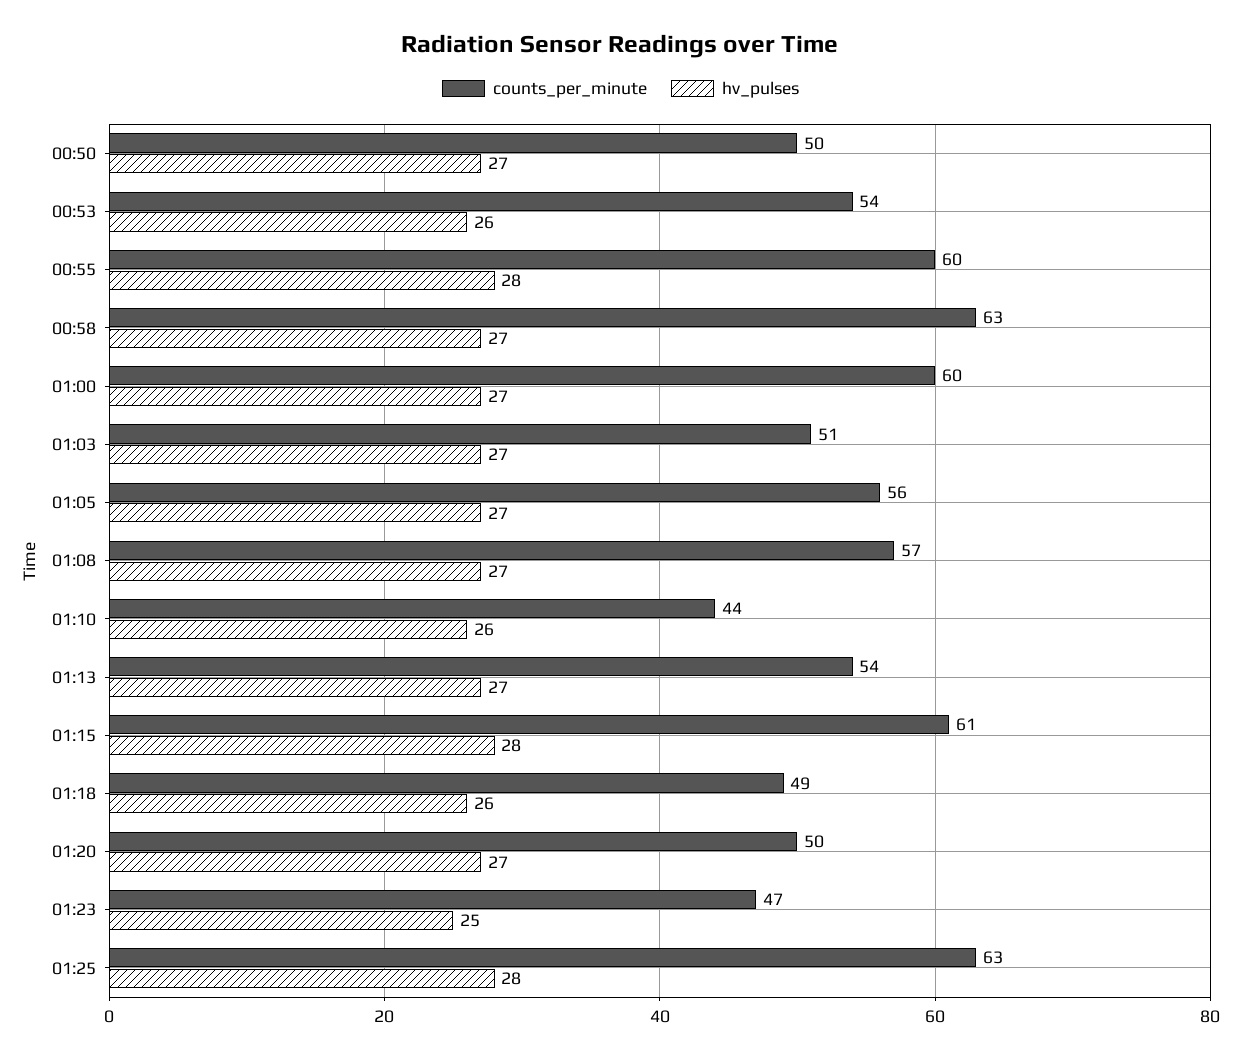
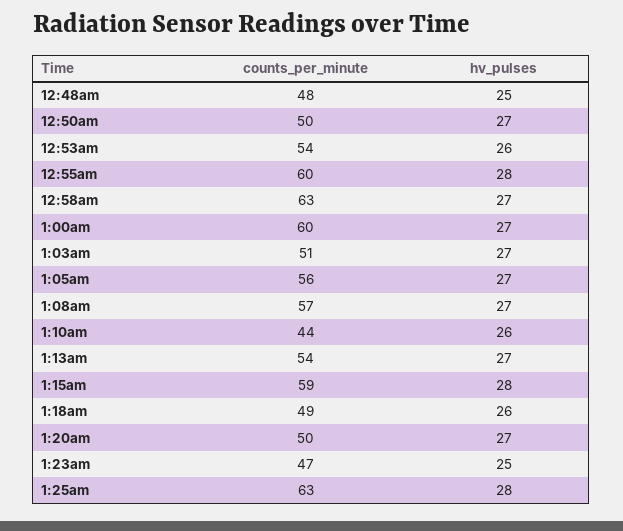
counts_per_minute, 01:15: 61 -> 59
counts_per_minute, 12:48am: none -> 48
hv_pulses, 12:48am: none -> 25

